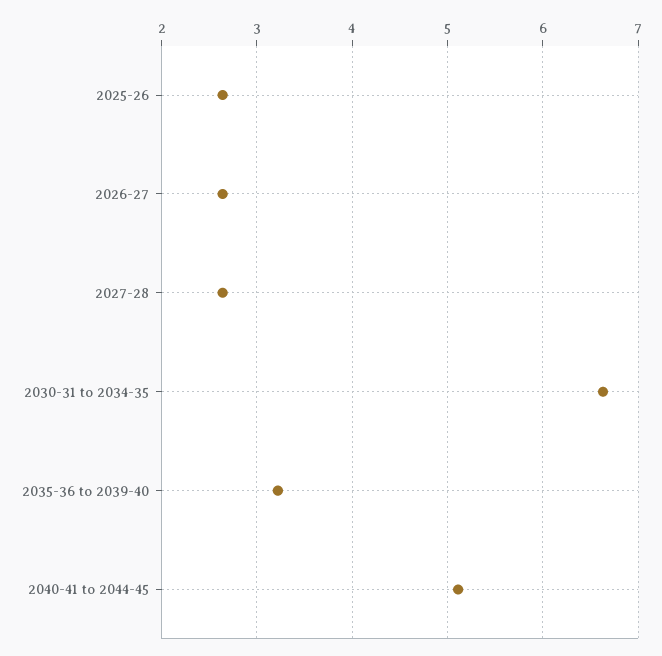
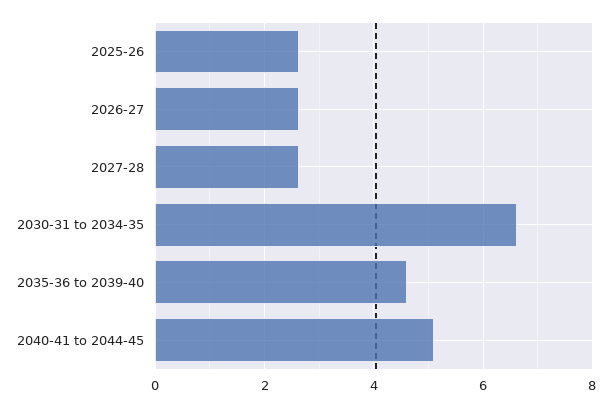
2035-36 to 2039-40: 3.2 -> 4.6

